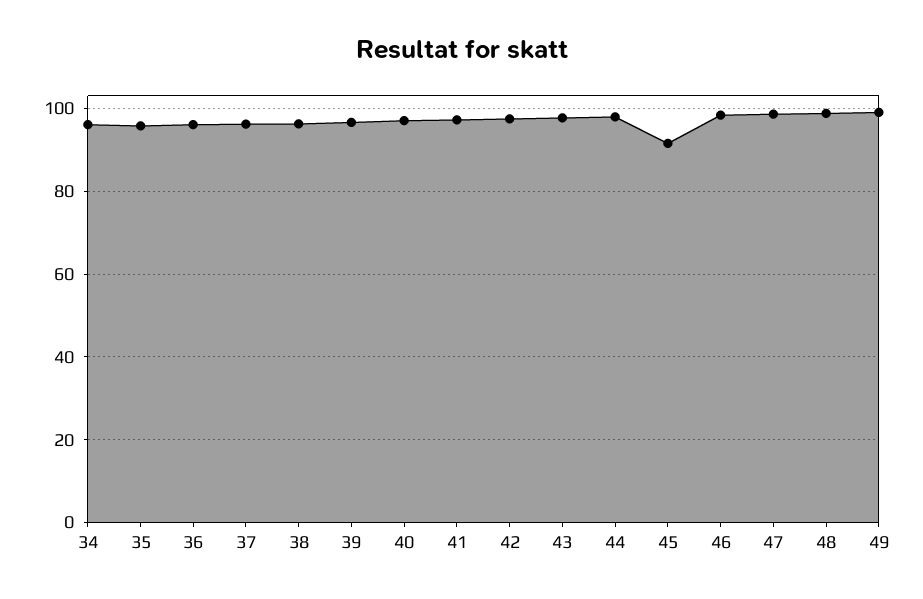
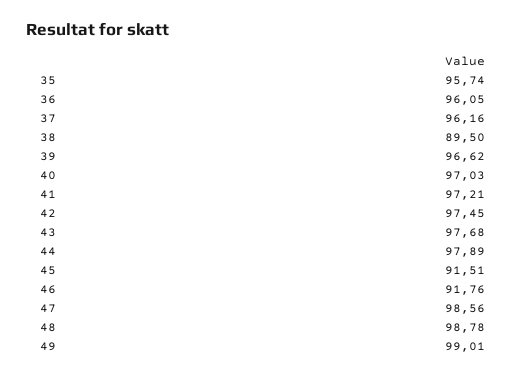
34: 96 -> none
38: 96 -> 89.5
46: 98 -> 91.76

